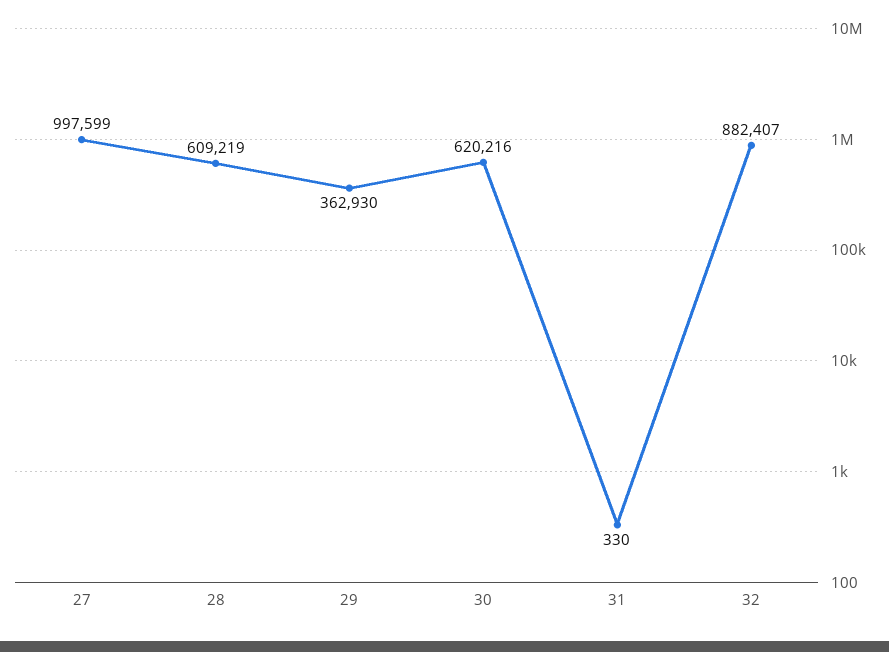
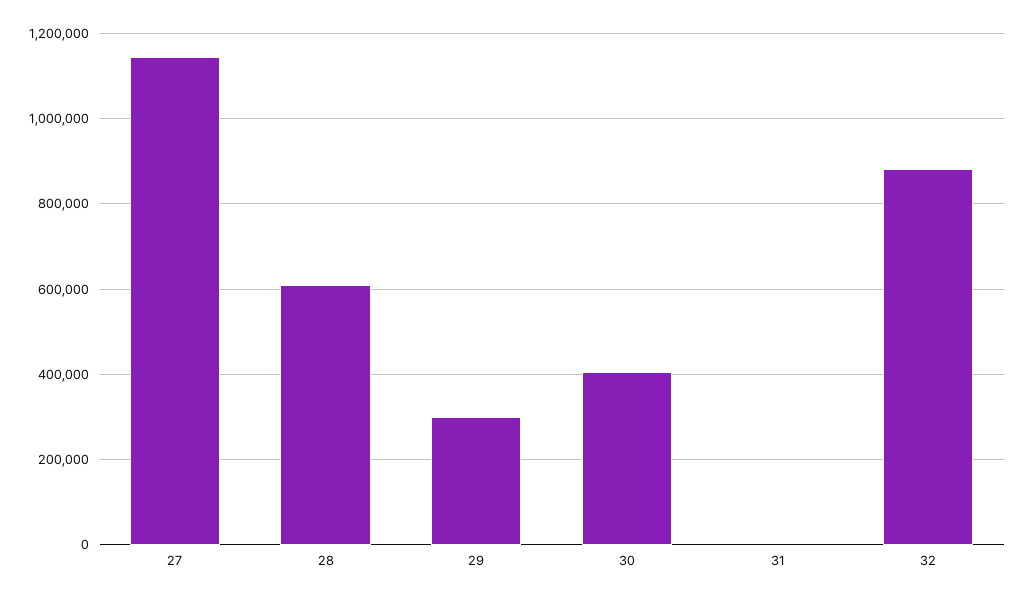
27: 997599 -> 1140000
29: 362930 -> 300000
30: 620216 -> 400000

